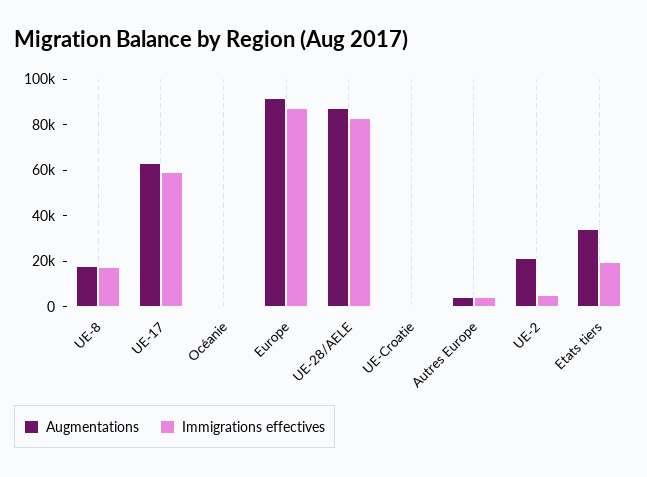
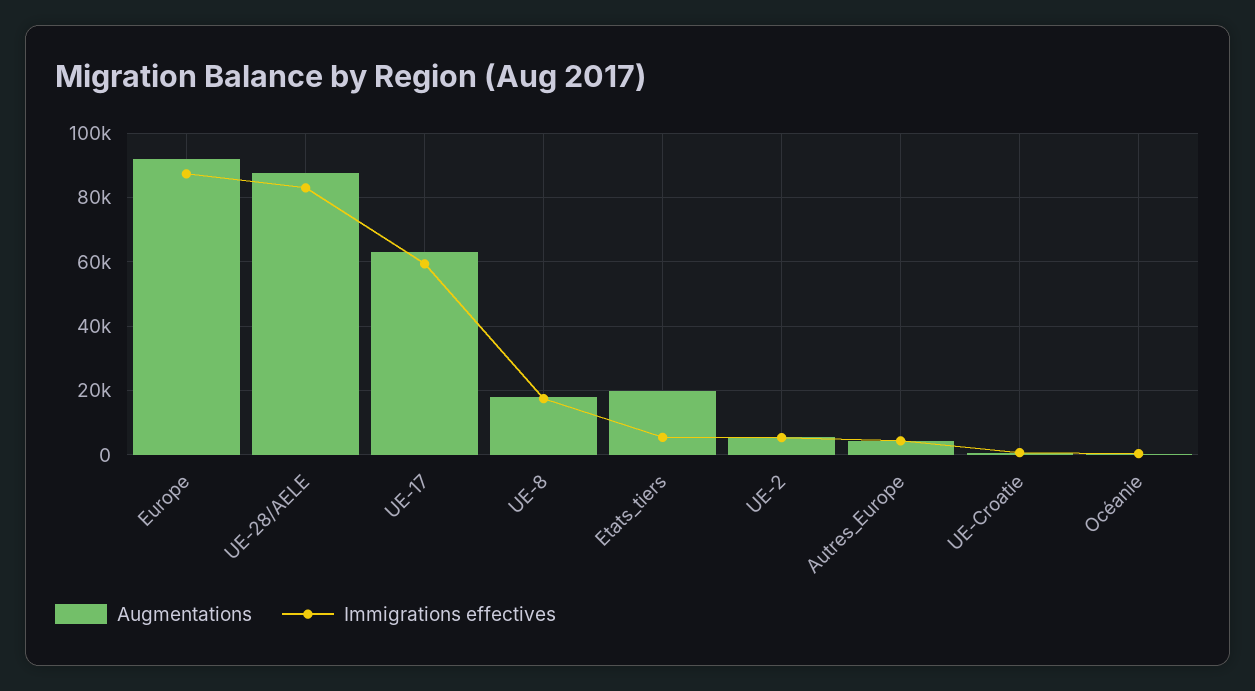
Augmentations, UE-2: 20000 -> 6000
Augmentations, Etats tiers: 35000 -> 20000
Immigrations effectives, Etats tiers: 20000 -> 6000

